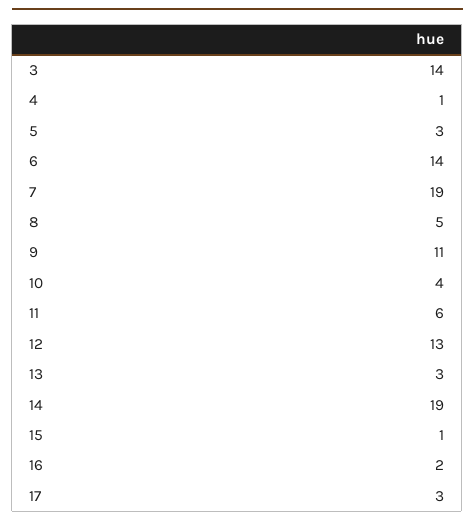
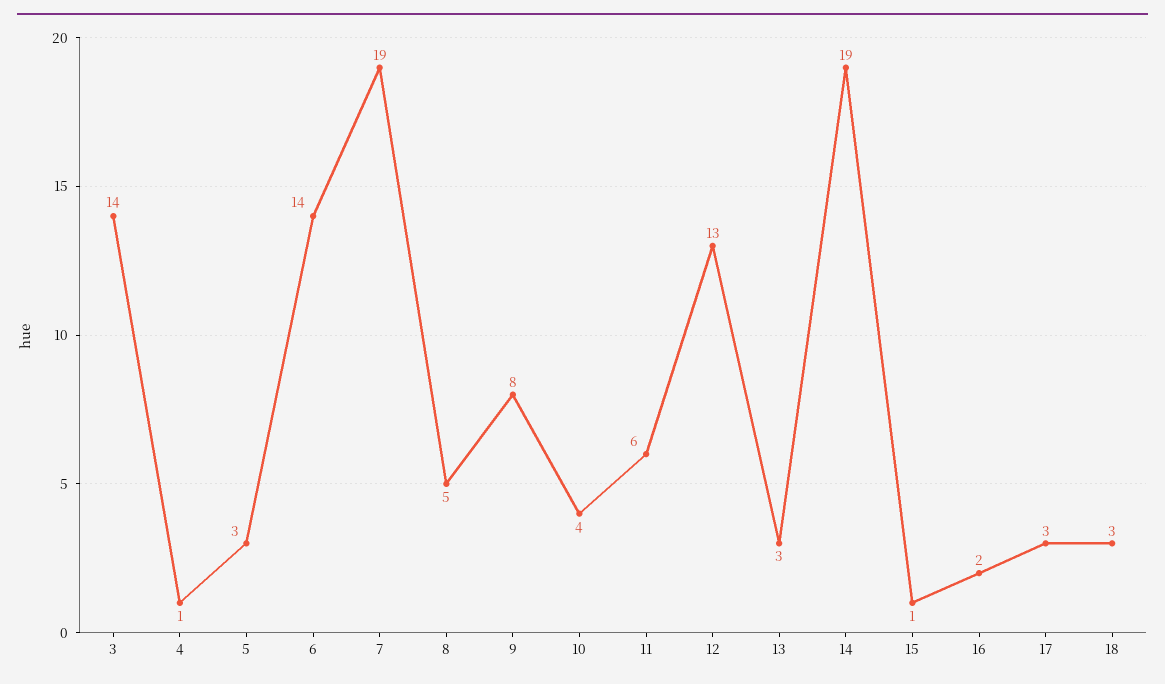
9: 11 -> 8
18: none -> 3

